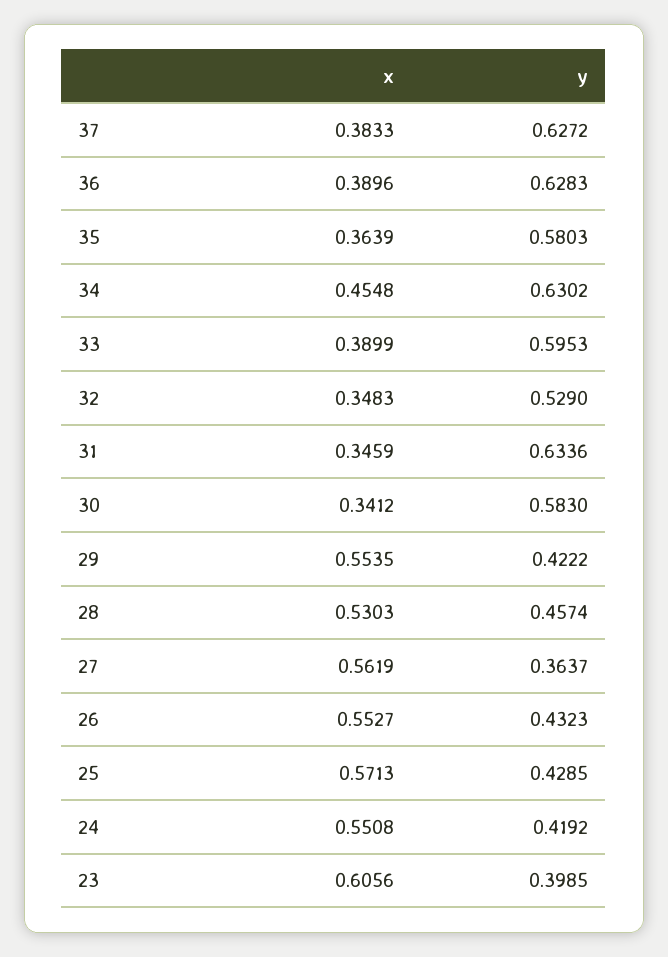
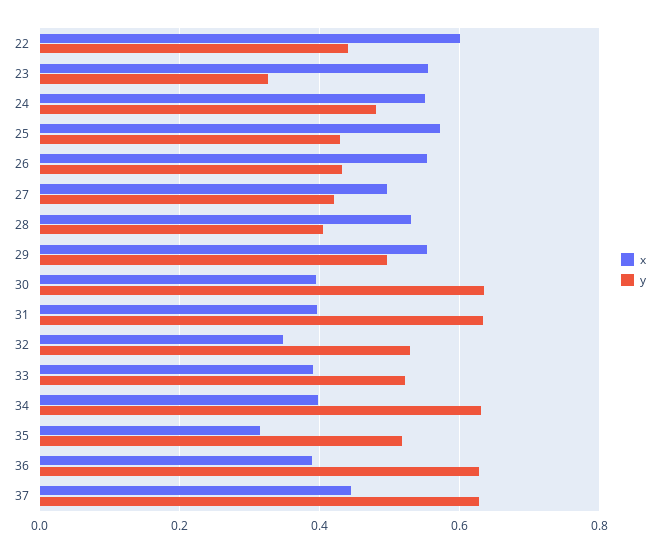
x, 37: 0.3833 -> 0.44
x, 35: 0.3639 -> 0.32
y, 35: 0.5803 -> 0.52
x, 34: 0.4548 -> 0.4
y, 33: 0.5953 -> 0.52
x, 31: 0.3459 -> 0.4
x, 30: 0.3412 -> 0.4
y, 30: 0.583 -> 0.64
y, 29: 0.4222 -> 0.5
y, 28: 0.4574 -> 0.4
x, 27: 0.5619 -> 0.5
y, 27: 0.3637 -> 0.42
y, 24: 0.4192 -> 0.48
x, 23: 0.6056 -> 0.56
y, 23: 0.3985 -> 0.32
x, 22: none -> 0.6
y, 22: none -> 0.44

